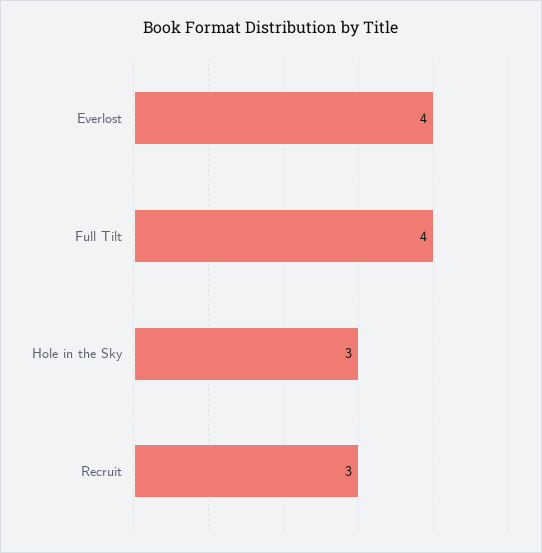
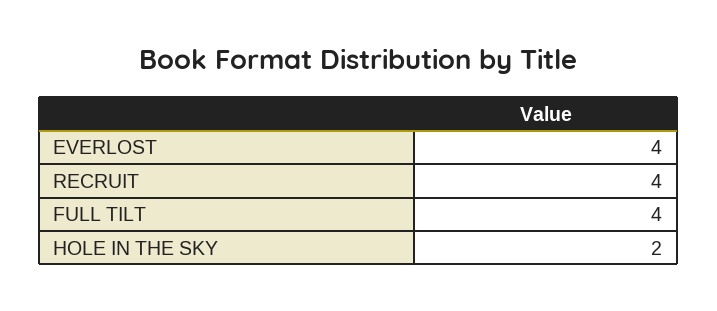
Hole in the Sky: 3 -> 2
Recruit: 3 -> 4

